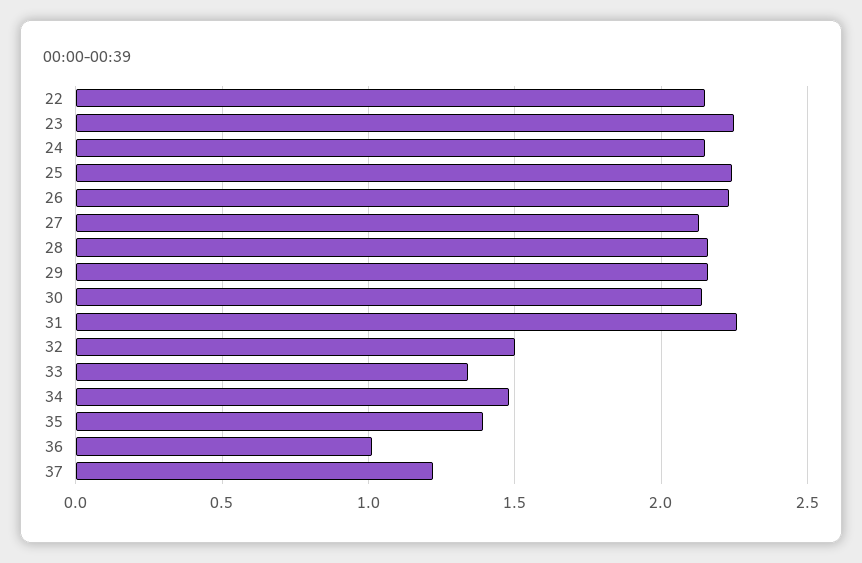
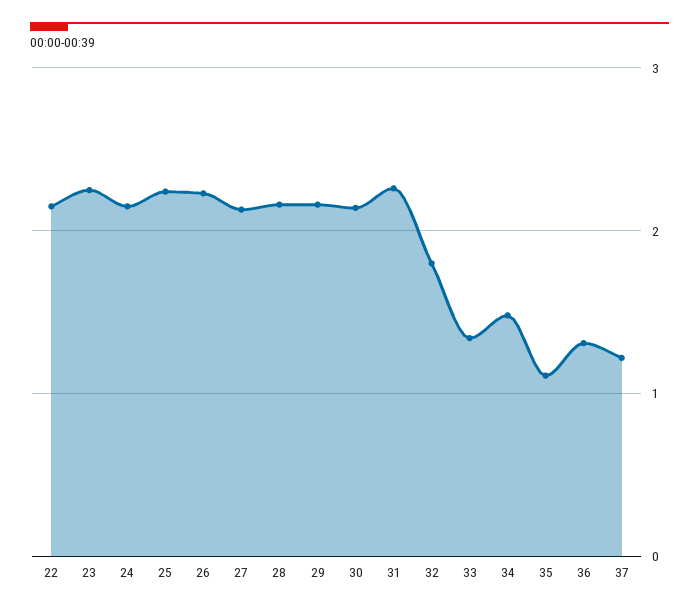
32: 1.5 -> 1.8
35: 1.4 -> 1.1
36: 1 -> 1.3

